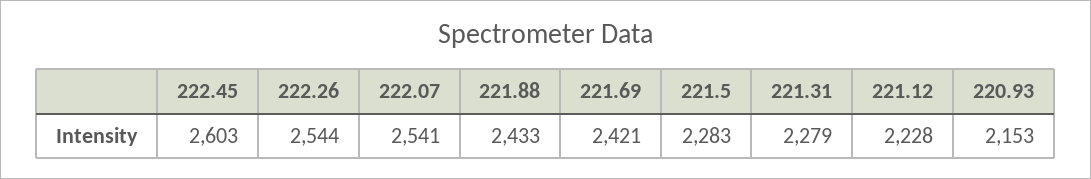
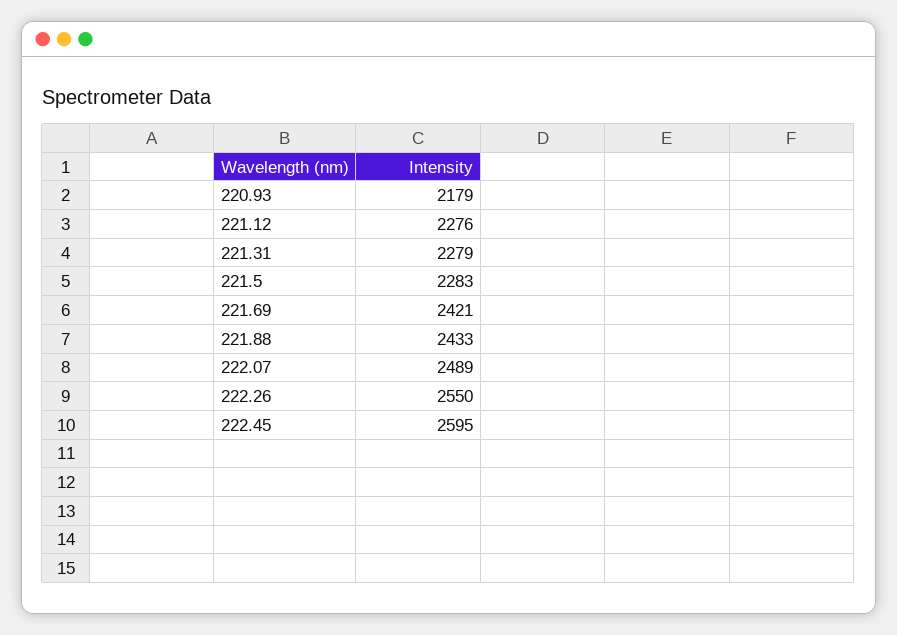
222.45: 2603 -> 2595
222.26: 2544 -> 2550
222.07: 2541 -> 2489
221.12: 2228 -> 2276
220.93: 2153 -> 2179

